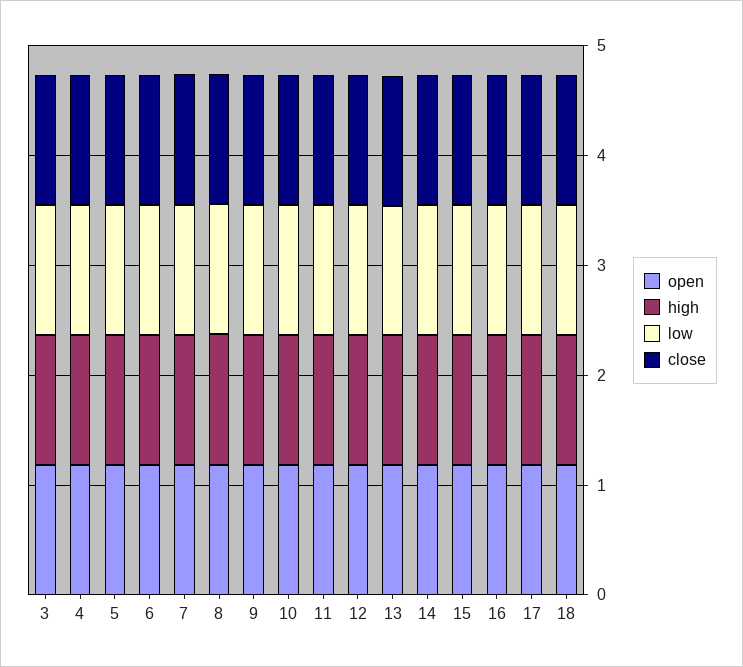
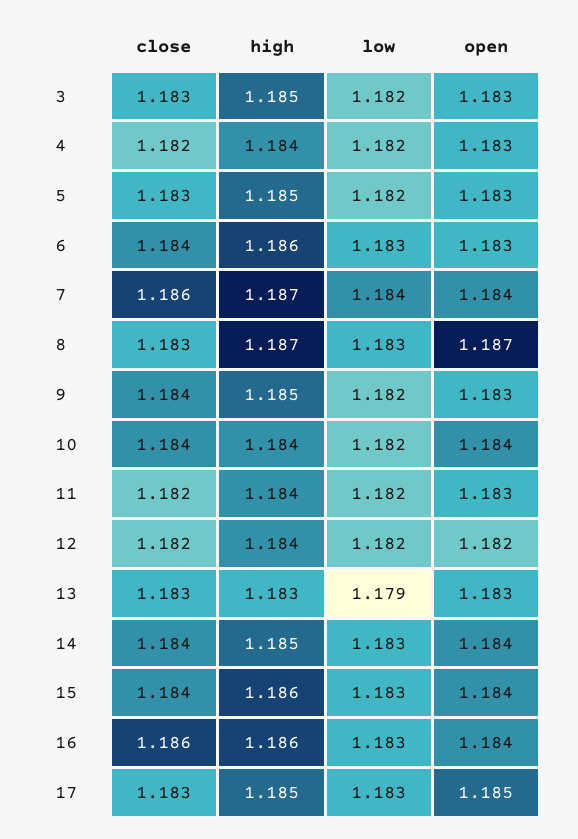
open, 18: 1.2 -> none
high, 18: 1.2 -> none
low, 18: 1.2 -> none
close, 18: 1.2 -> none

